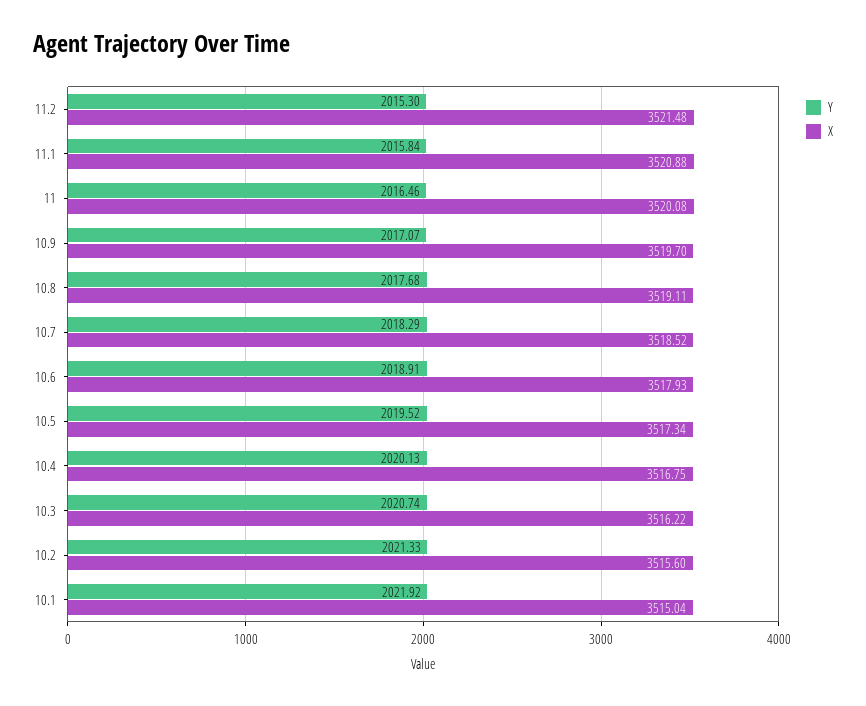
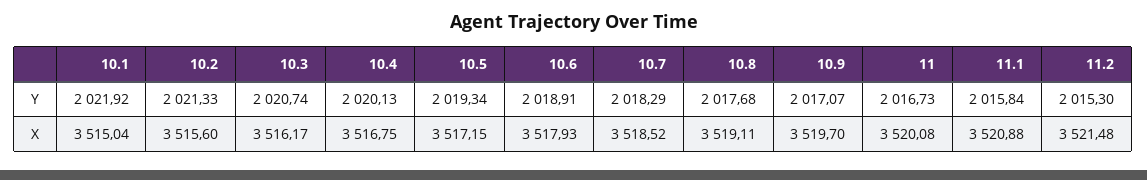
Y, 11: 2016.46 -> 2016.73
Y, 10.5: 2019.52 -> 2019.34
X, 10.5: 3517.34 -> 3517.15
X, 10.3: 3516.22 -> 3516.17

